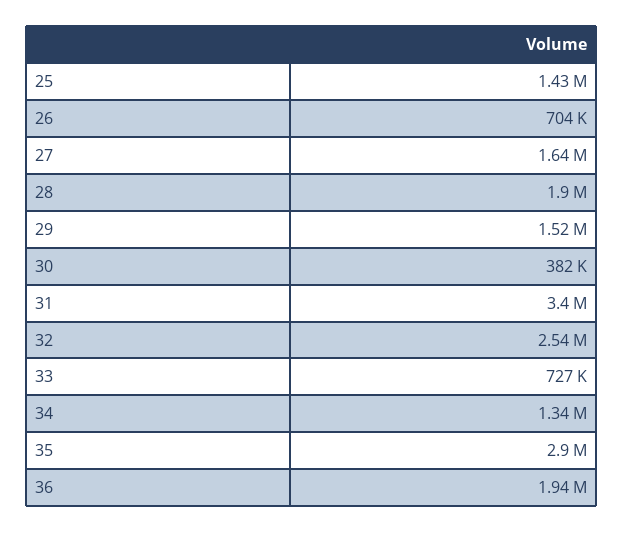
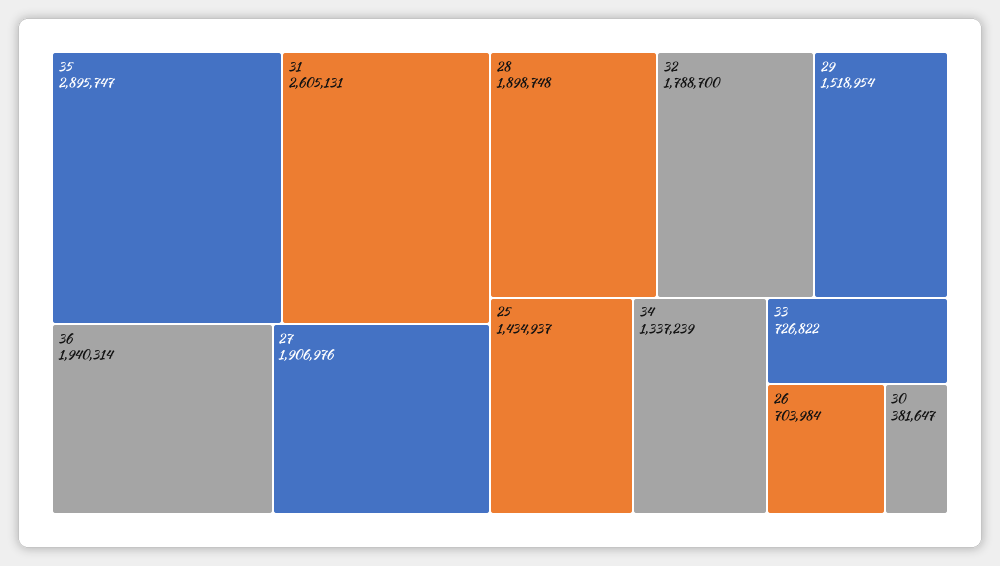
27: 1640000 -> 1906976
31: 3400000 -> 2605131
32: 2540000 -> 1788700

